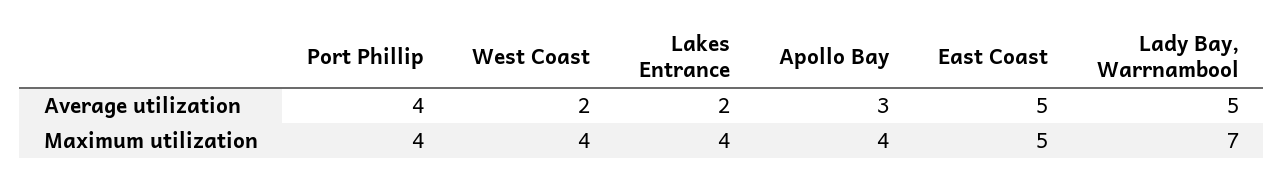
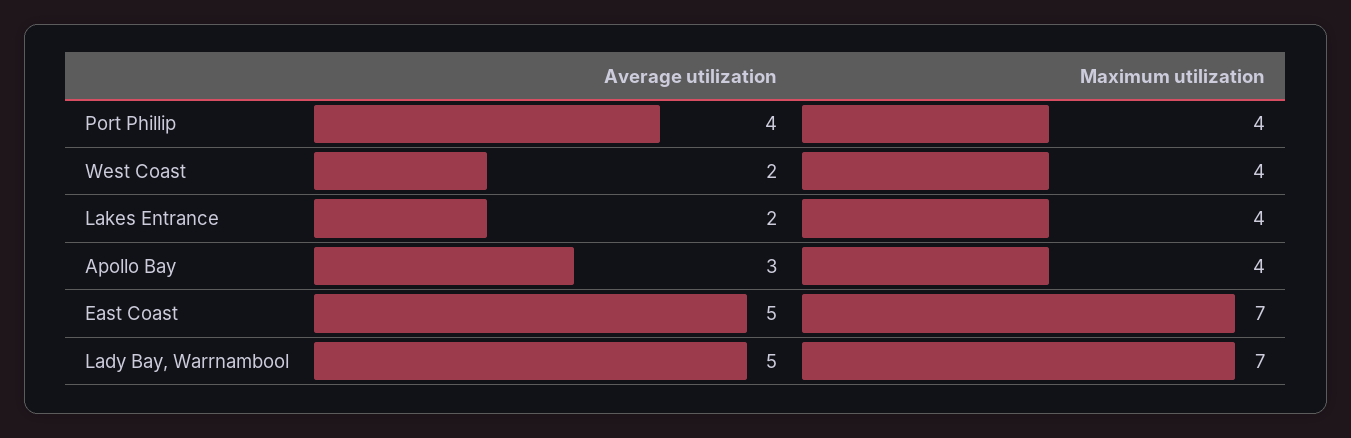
East Coast, Maximum utilization: 5 -> 7

